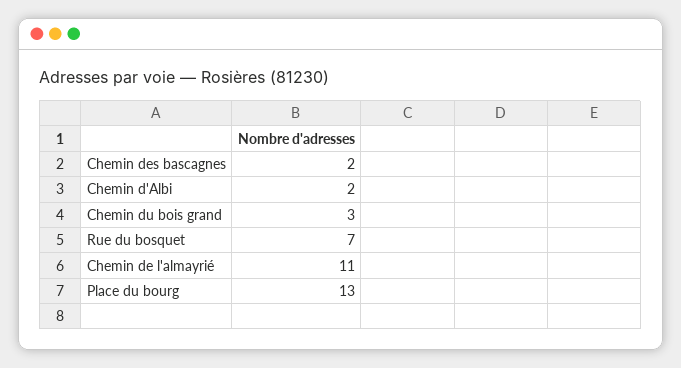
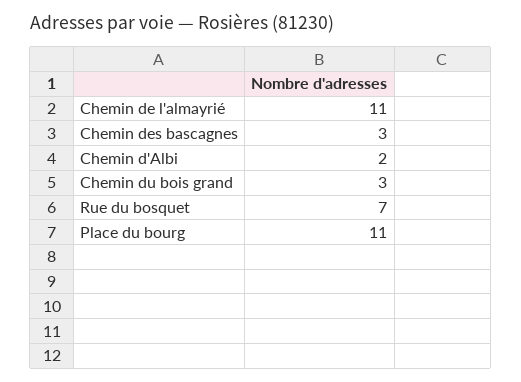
Chemin des bascagnes: 2 -> 3
Place du bourg: 13 -> 11

